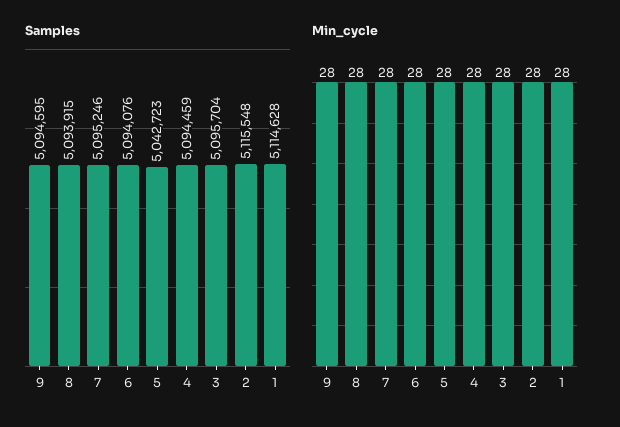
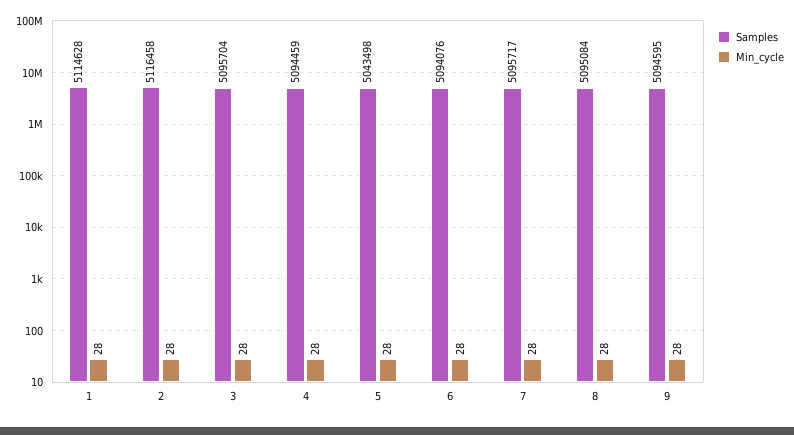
Samples, 8: 5093915 -> 5095084
Samples, 7: 5095246 -> 5095717
Samples, 5: 5042723 -> 5043498
Samples, 2: 5115548 -> 5116458

